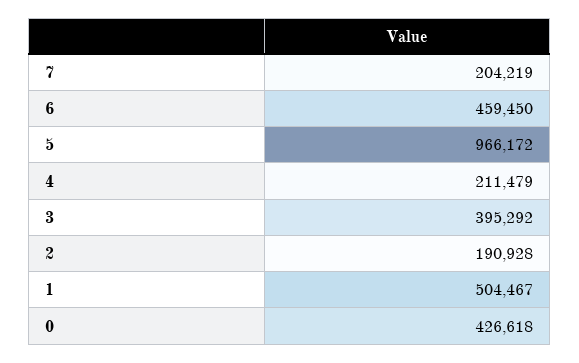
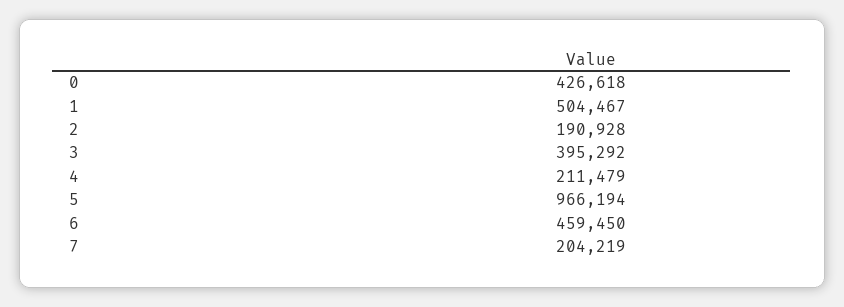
5: 966172 -> 966194

